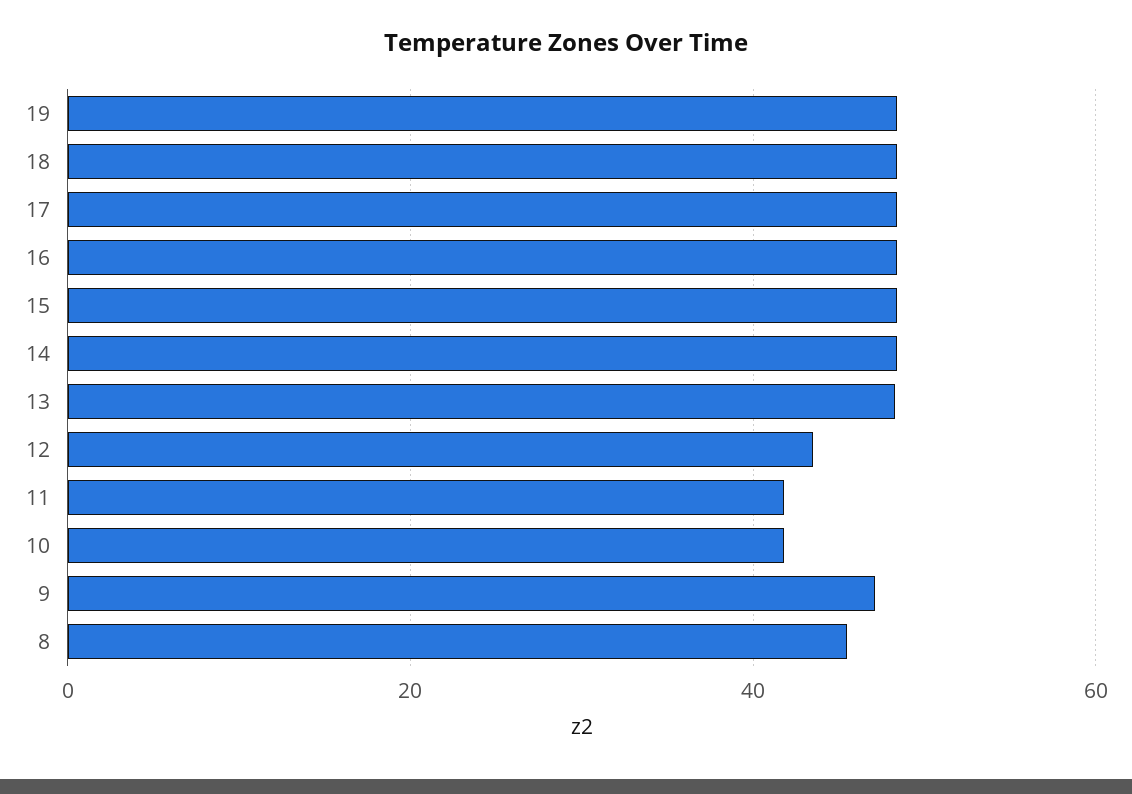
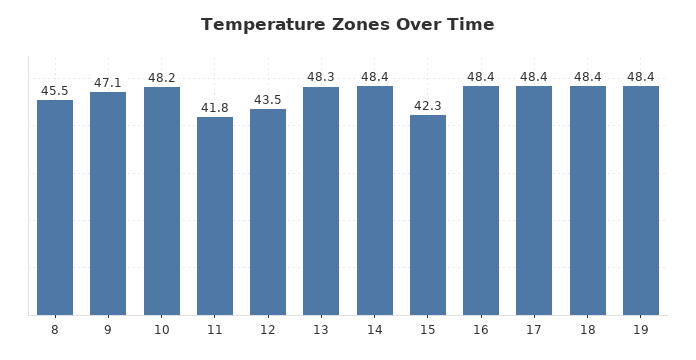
15: 48 -> 42.3
10: 42 -> 48.2

